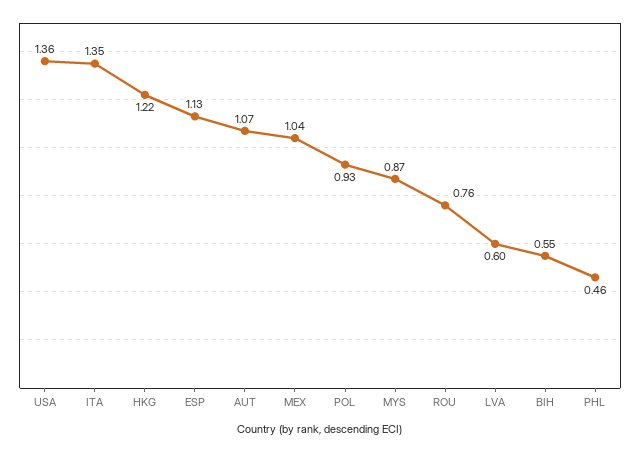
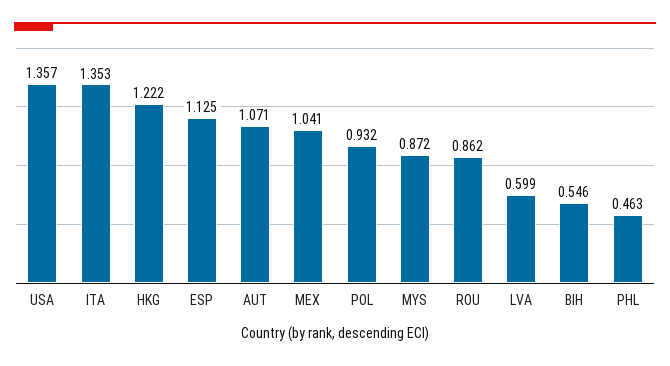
ROU: 0.76 -> 0.862

